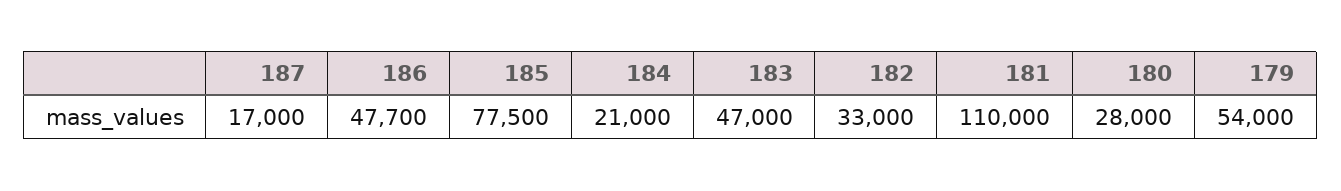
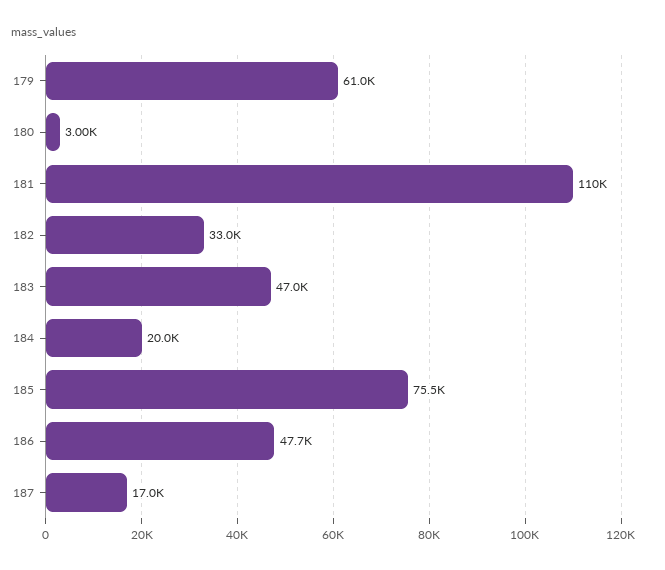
185: 77500 -> 75500
184: 21000 -> 20000
180: 28000 -> 3000
179: 54000 -> 61000

